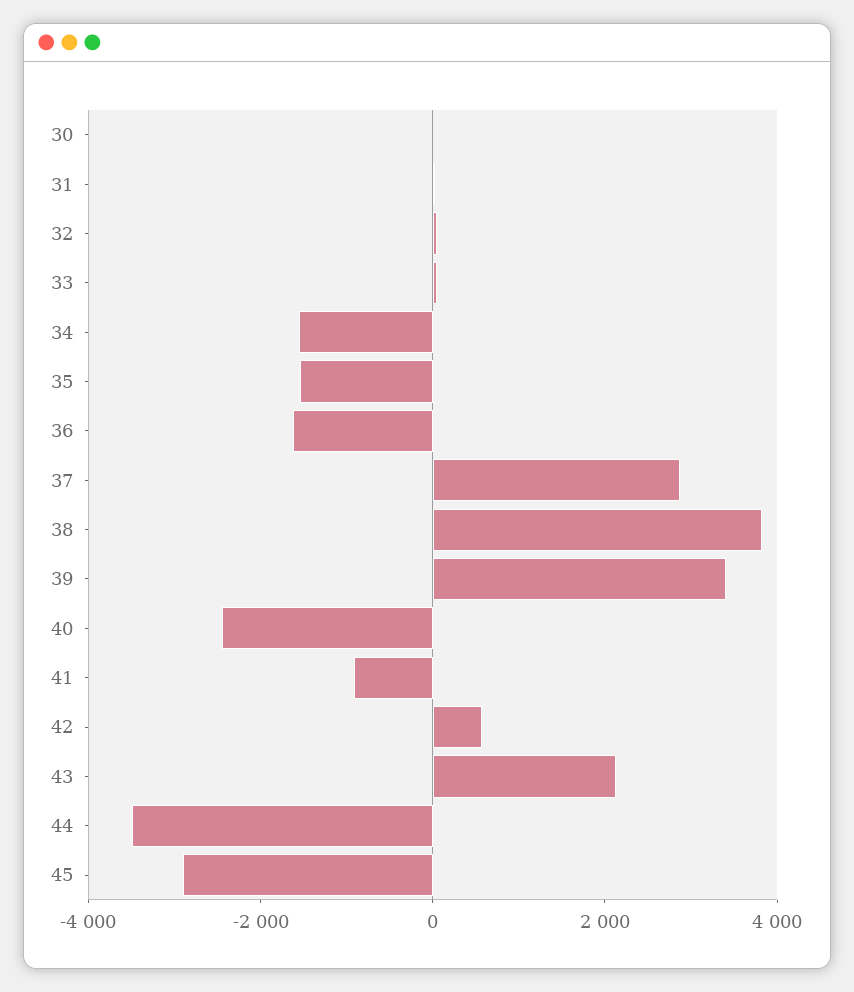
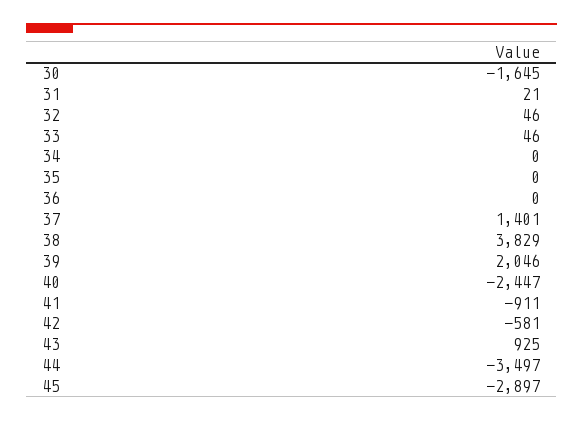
30: 0 -> -1645
34: -1500 -> 0
35: -1500 -> 0
36: -1500 -> 0
37: 3000 -> 1401
39: 3500 -> 2046
42: 500 -> -581
43: 2000 -> 925

